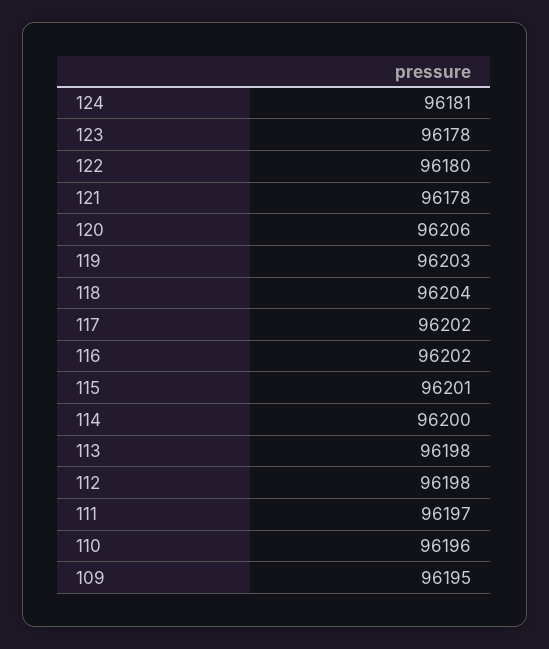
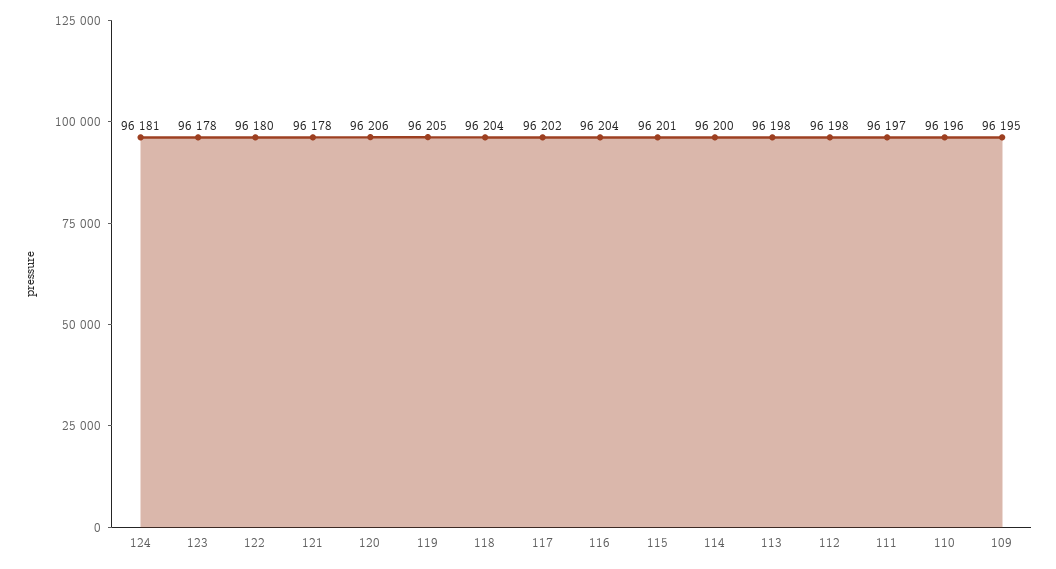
119: 96203 -> 96205
116: 96202 -> 96204

